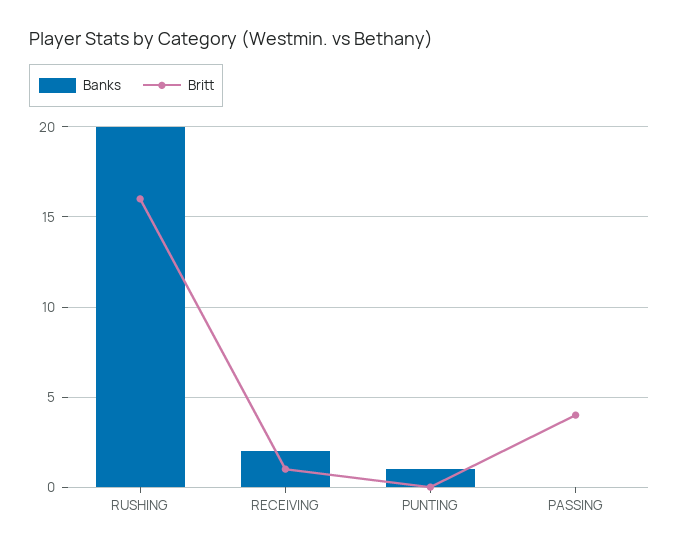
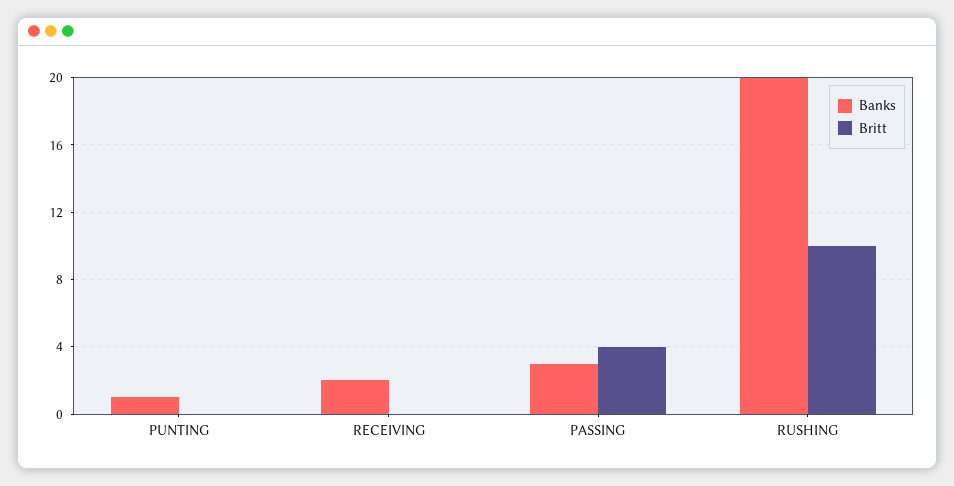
Britt, RUSHING: 16 -> 10
Britt, RECEIVING: 1 -> 0
Banks, PASSING: 0 -> 3

